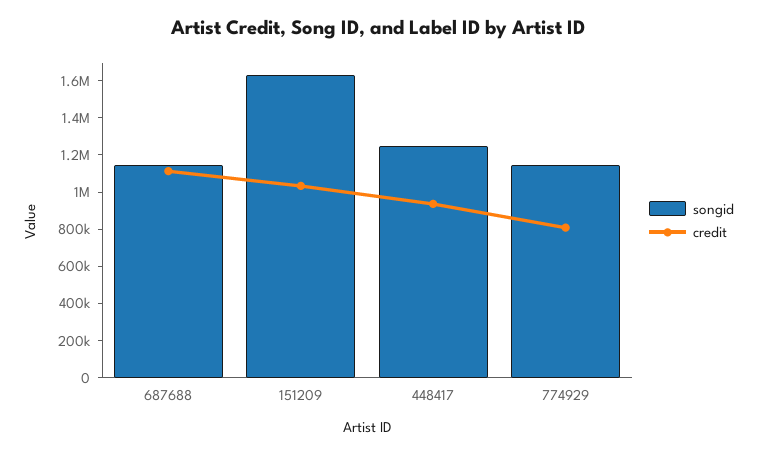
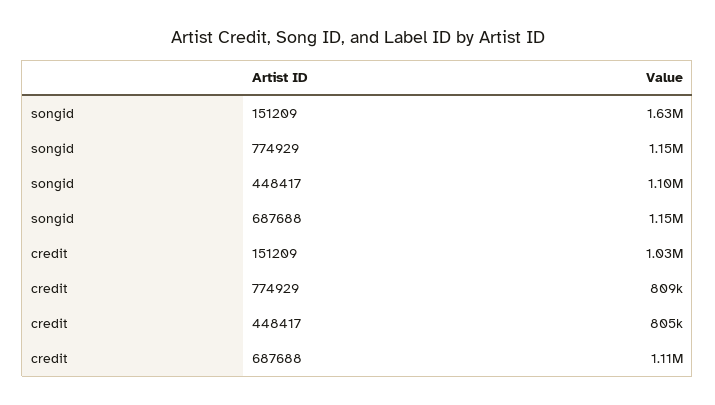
songid, 448417: 1250000 -> 1100000
credit, 448417: 950000 -> 805000

